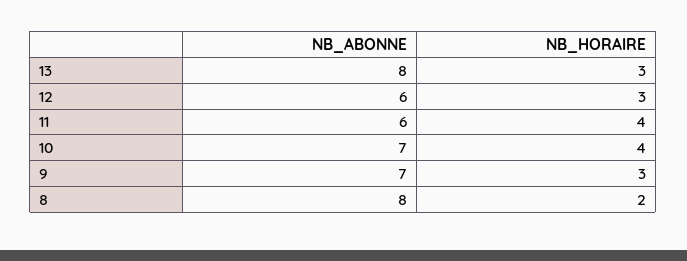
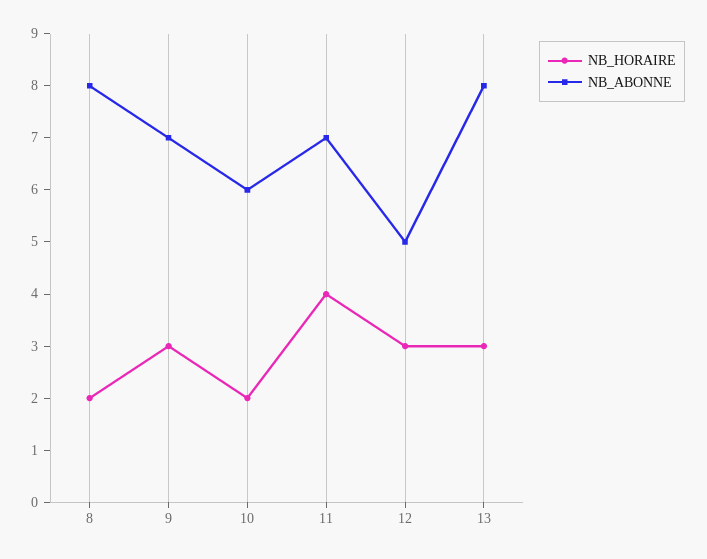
NB_ABONNE, 12: 6 -> 5
NB_ABONNE, 11: 6 -> 7
NB_ABONNE, 10: 7 -> 6
NB_HORAIRE, 10: 4 -> 2

